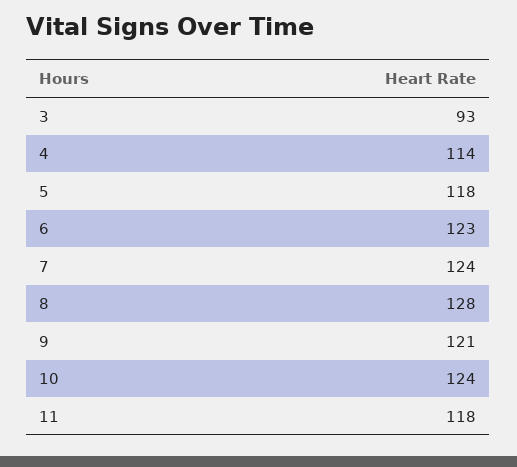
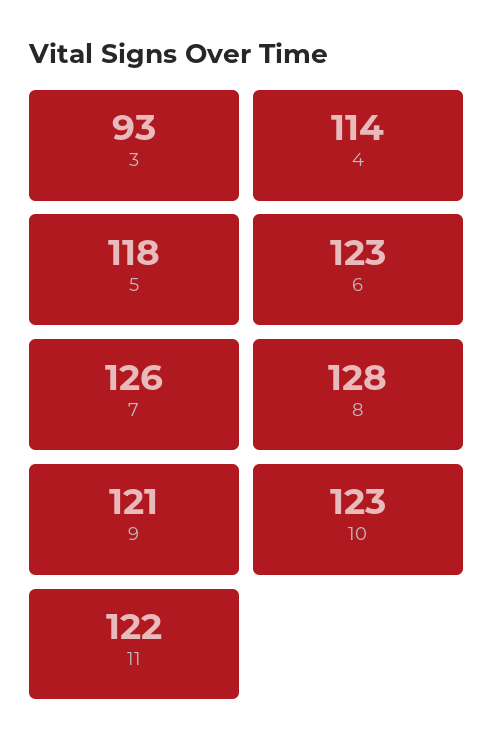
7: 124 -> 126
10: 124 -> 123
11: 118 -> 122

